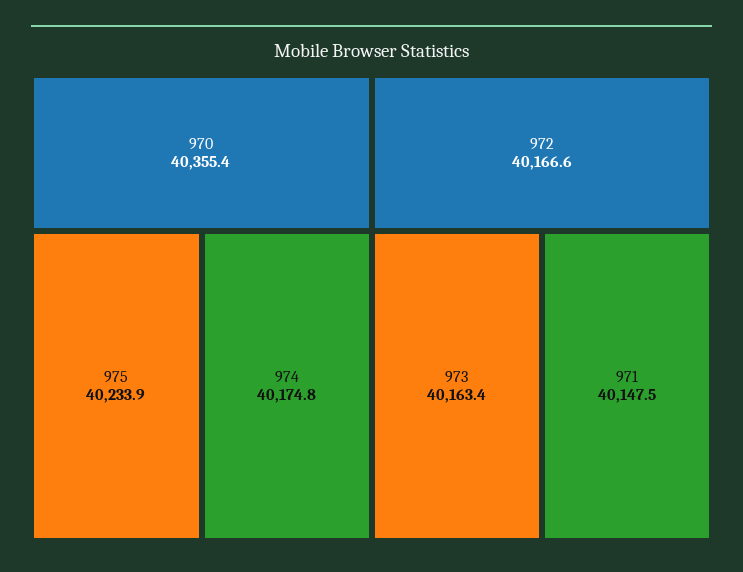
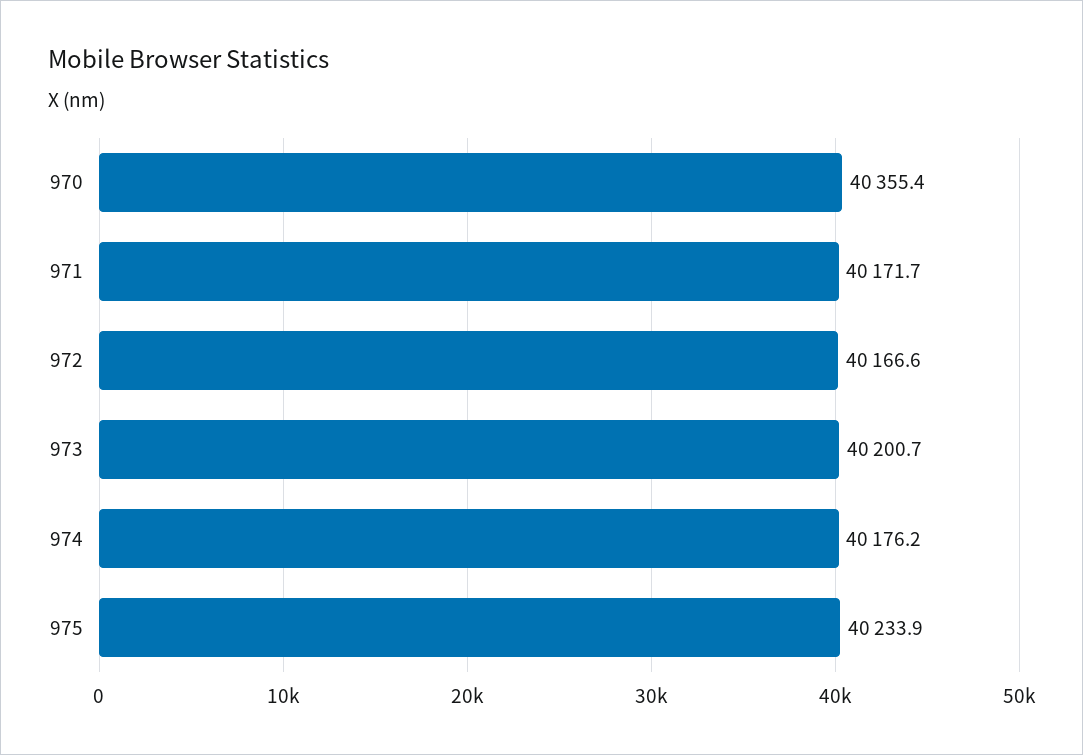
974: 40174.8 -> 40176.2
973: 40163.4 -> 40200.7
971: 40147.5 -> 40171.7

